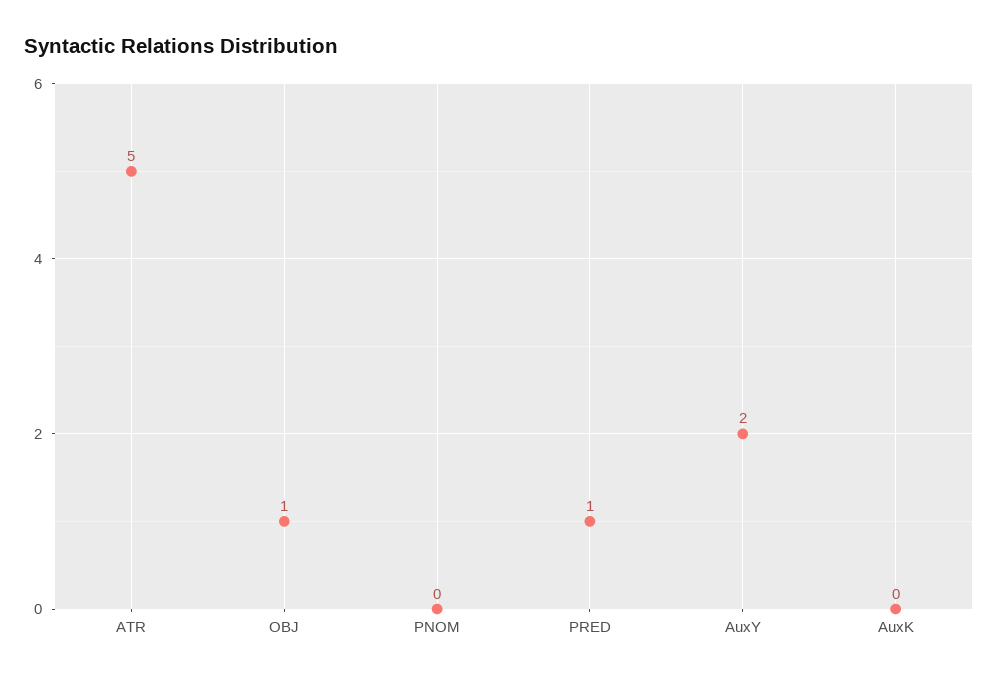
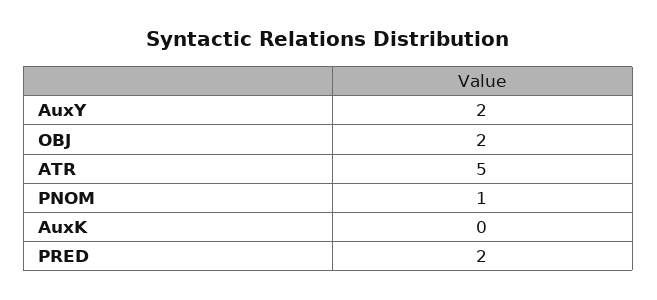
OBJ: 1 -> 2
PNOM: 0 -> 1
PRED: 1 -> 2

